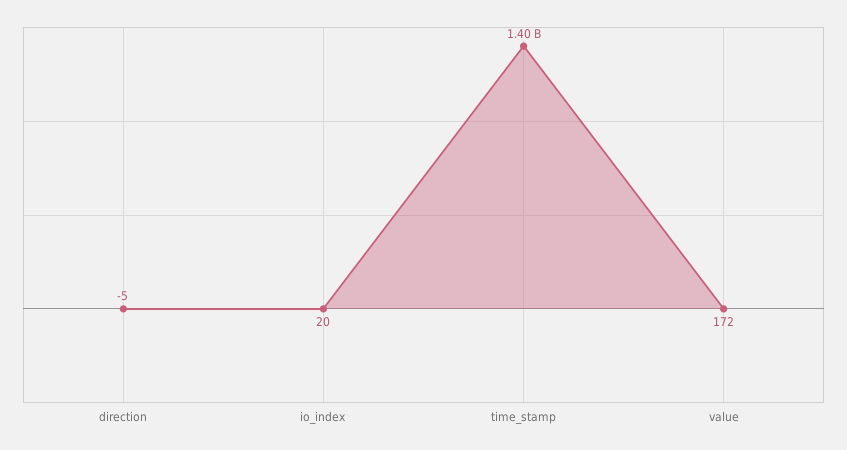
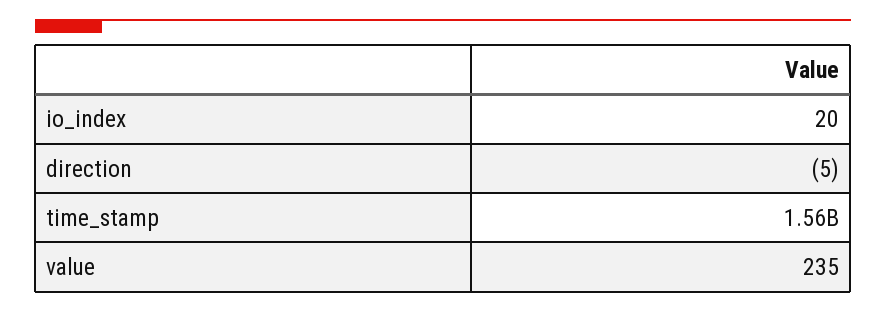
time_stamp: 1400000000 -> 1560000000
value: 172 -> 235

